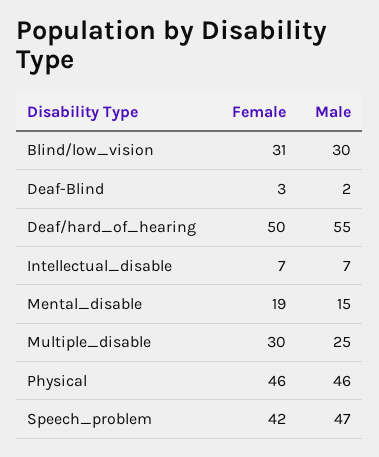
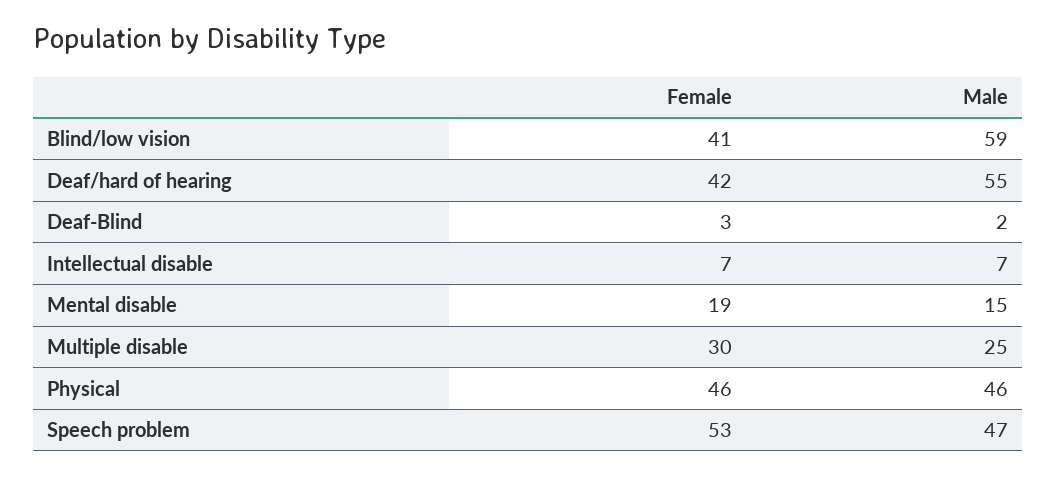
Female, Blind/low_vision: 31 -> 41
Male, Blind/low_vision: 30 -> 59
Female, Deaf/hard_of_hearing: 50 -> 42
Female, Speech_problem: 42 -> 53

